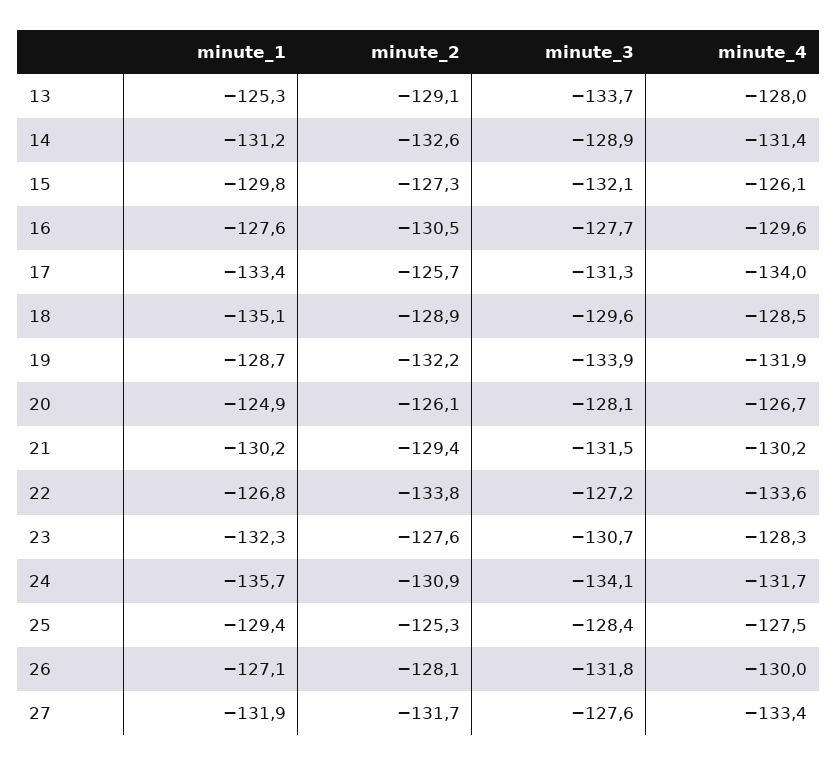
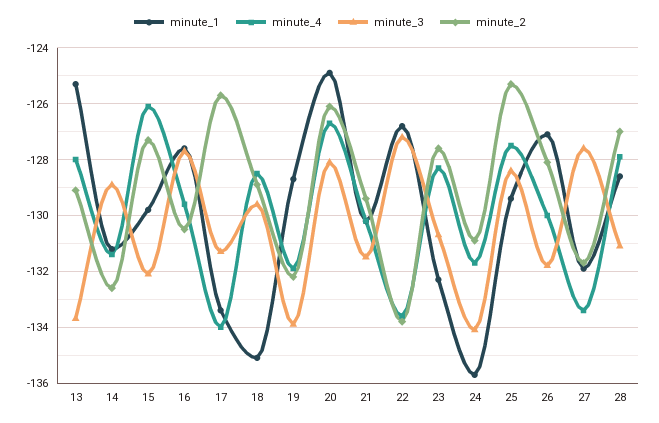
minute_1, 28: none -> -128.5
minute_4, 28: none -> -128
minute_3, 28: none -> -131
minute_2, 28: none -> -127

